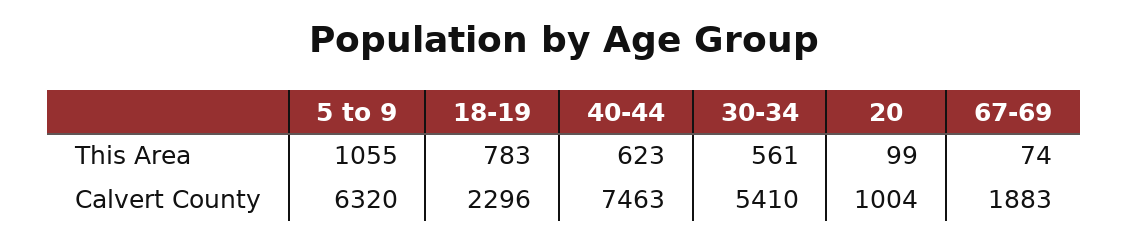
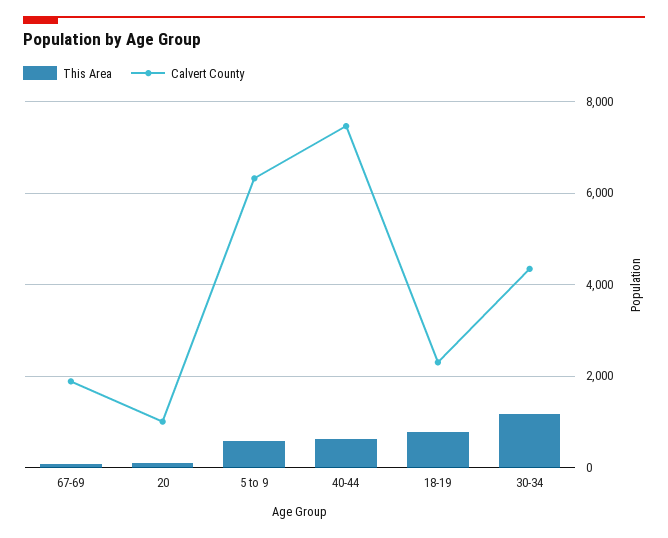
This Area, 5 to 9: 1055 -> 600
This Area, 30-34: 561 -> 1200
Calvert County, 30-34: 5410 -> 4400

